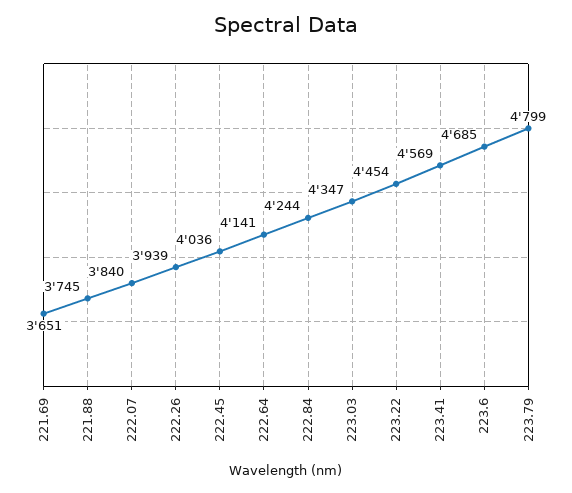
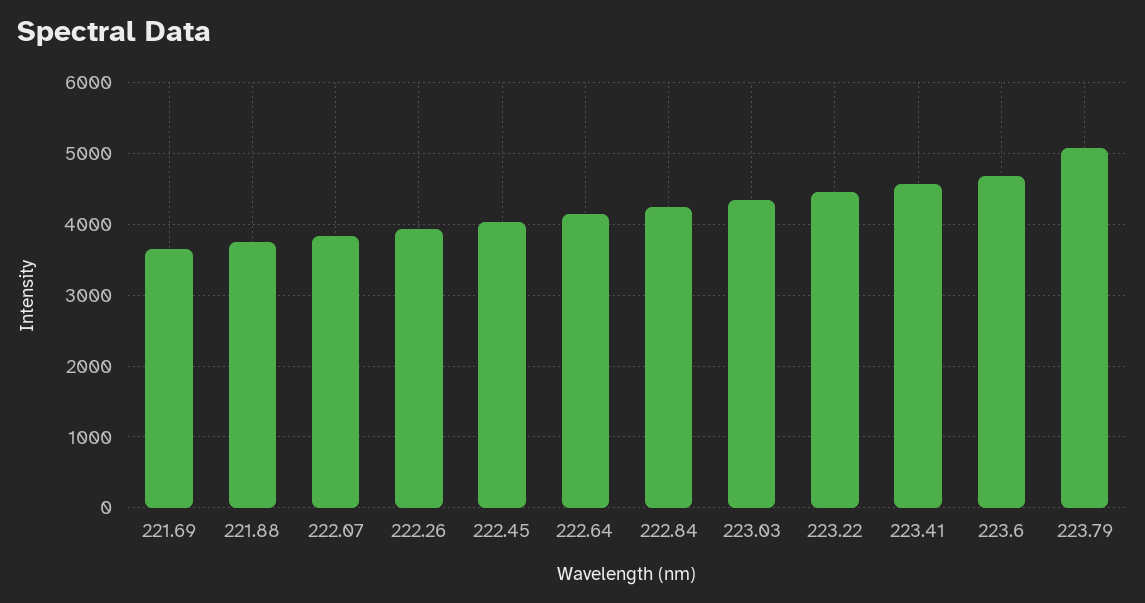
223.79: 4799 -> 5100

